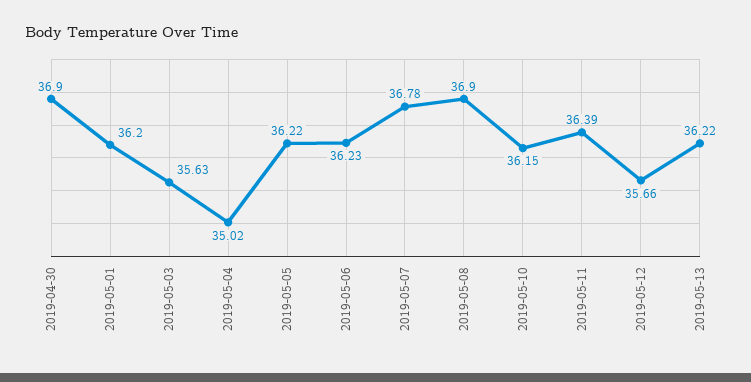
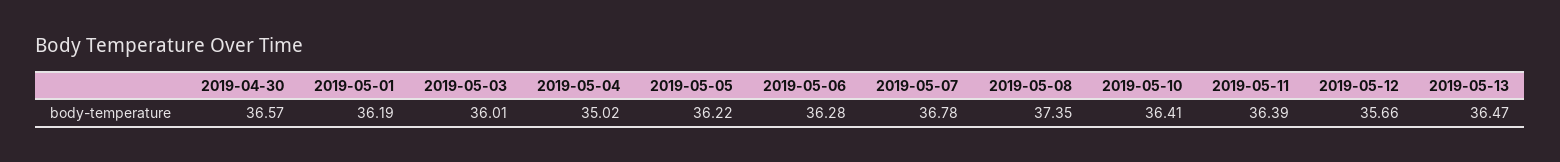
2019-04-30: 36.9 -> 36.57
2019-05-01: 36.2 -> 36.19
2019-05-03: 35.63 -> 36.01
2019-05-06: 36.23 -> 36.28
2019-05-08: 36.9 -> 37.35
2019-05-10: 36.15 -> 36.41
2019-05-13: 36.22 -> 36.47

